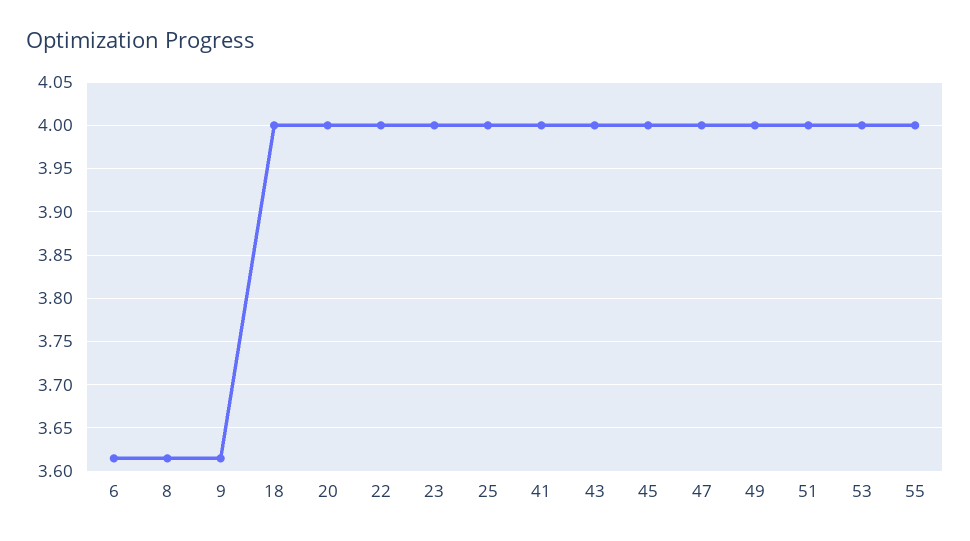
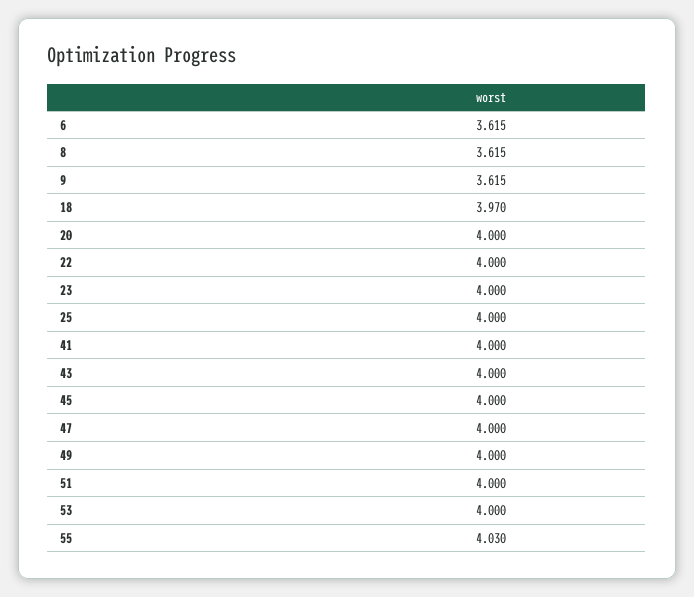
18: 4 -> 3.97
55: 4 -> 4.03

